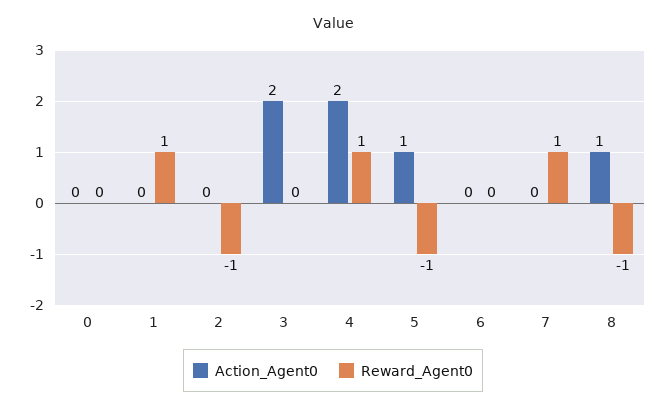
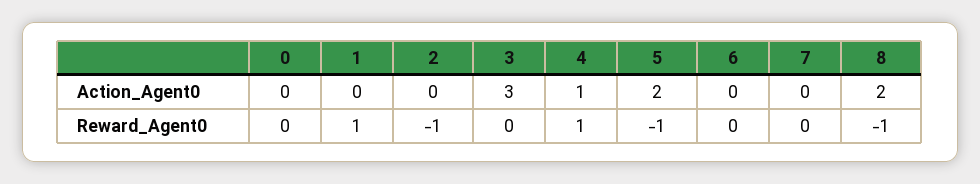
Action_Agent0, 3: 2 -> 3
Action_Agent0, 4: 2 -> 1
Action_Agent0, 5: 1 -> 2
Reward_Agent0, 7: 1 -> 0
Action_Agent0, 8: 1 -> 2

